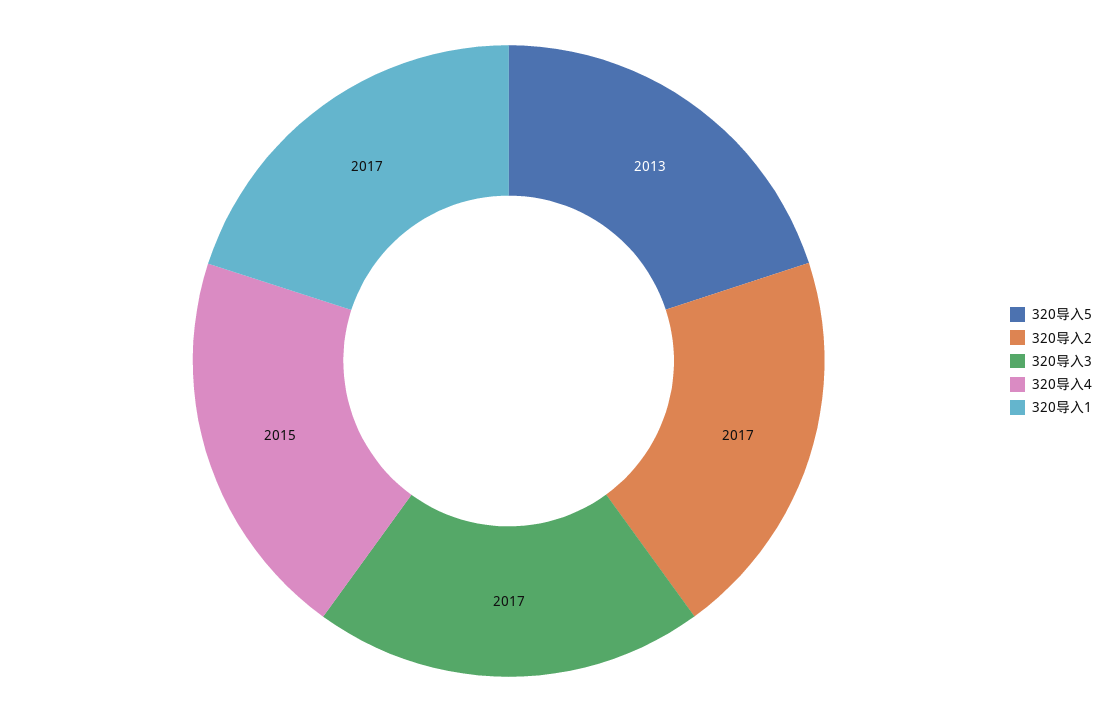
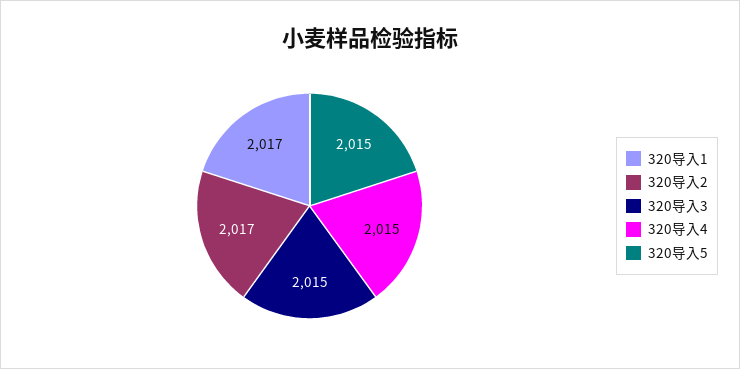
320导入5: 2013 -> 2015
320导入3: 2017 -> 2015

